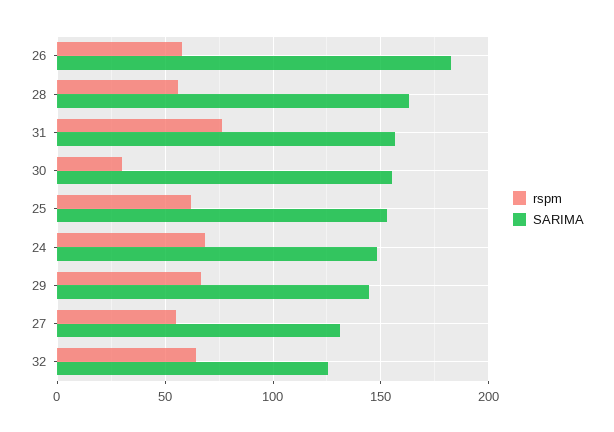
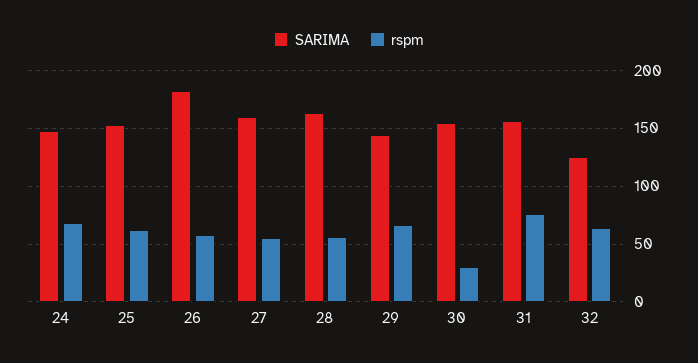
SARIMA, 27: 130 -> 160

